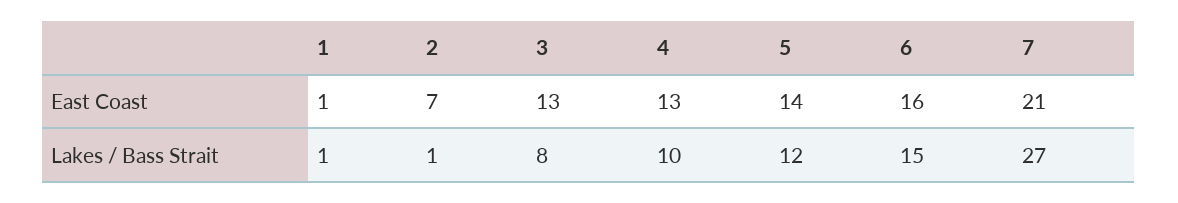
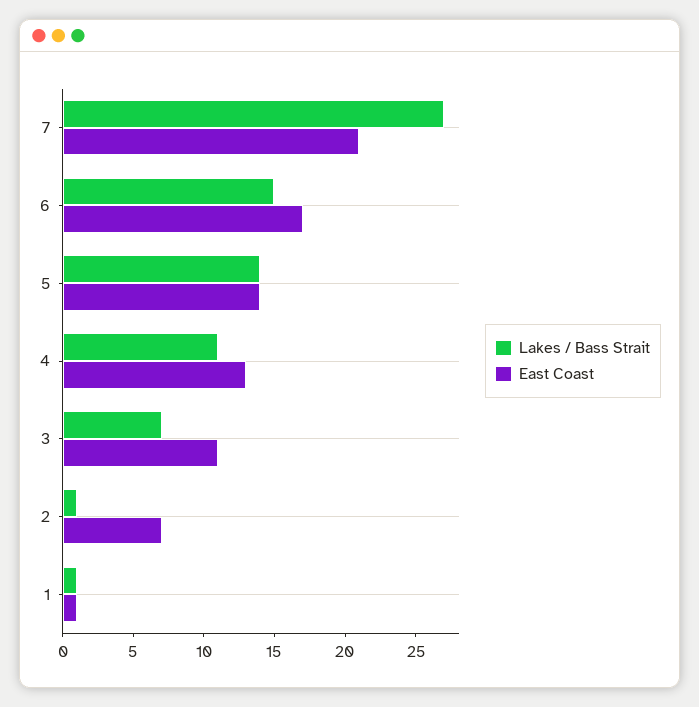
East Coast, 3: 13 -> 11
East Coast, 6: 16 -> 17
Lakes / Bass Strait, 3: 8 -> 7
Lakes / Bass Strait, 4: 10 -> 11
Lakes / Bass Strait, 5: 12 -> 14

